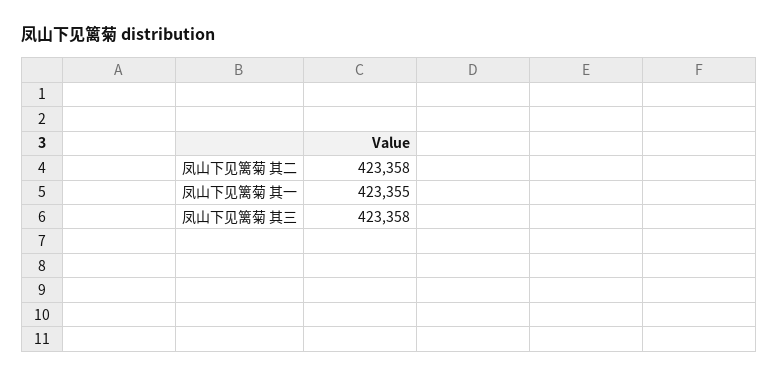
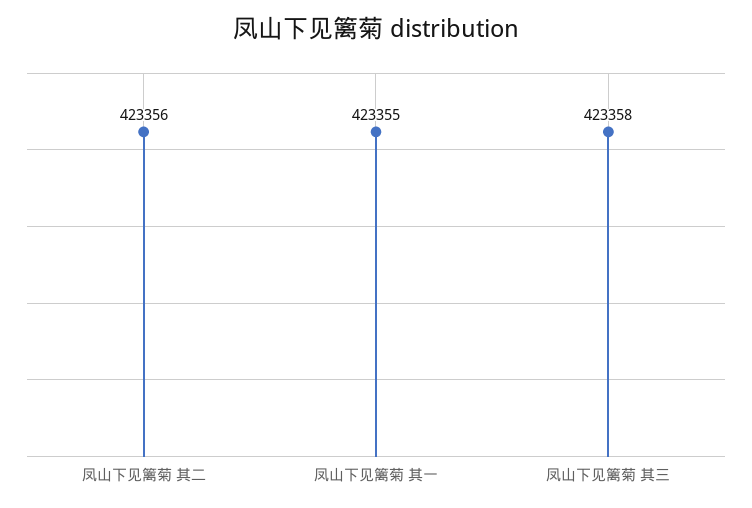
凤山下见篱菊 其二: 423358 -> 423356

